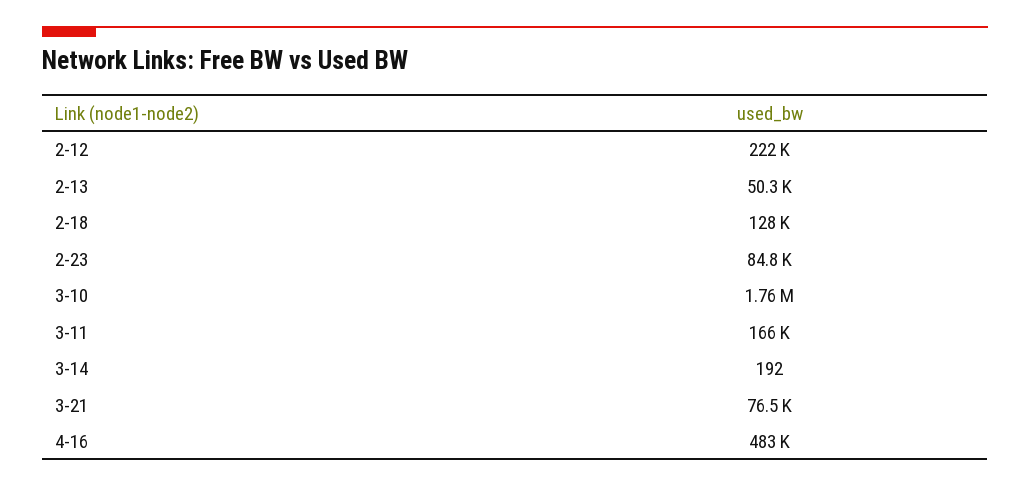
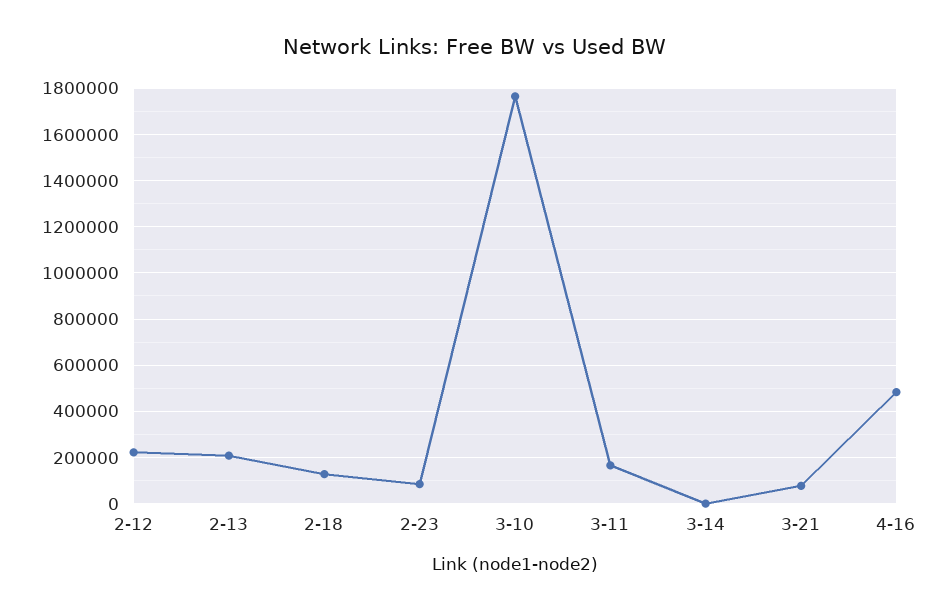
2-13: 50300 -> 200000

